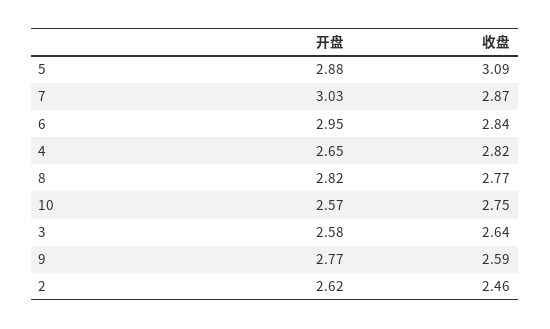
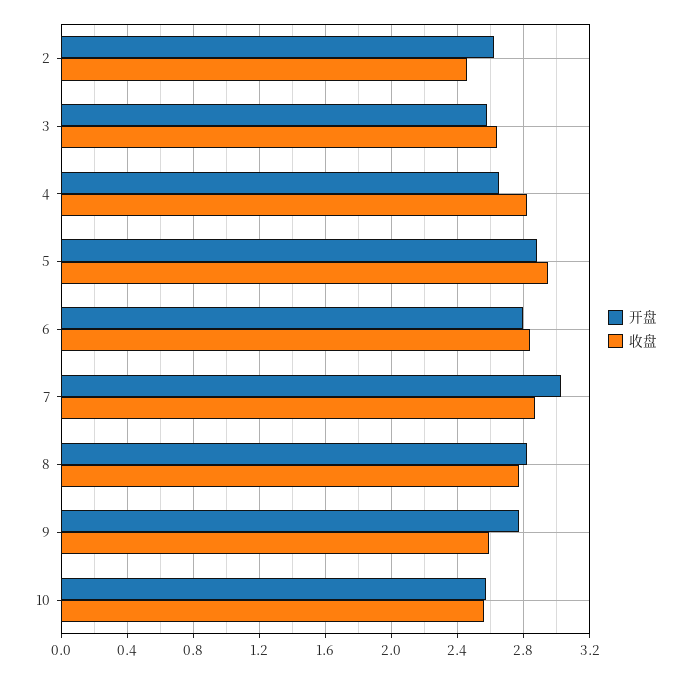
收盘, 5: 3.09 -> 2.95
开盘, 6: 2.95 -> 2.8
收盘, 10: 2.75 -> 2.55

